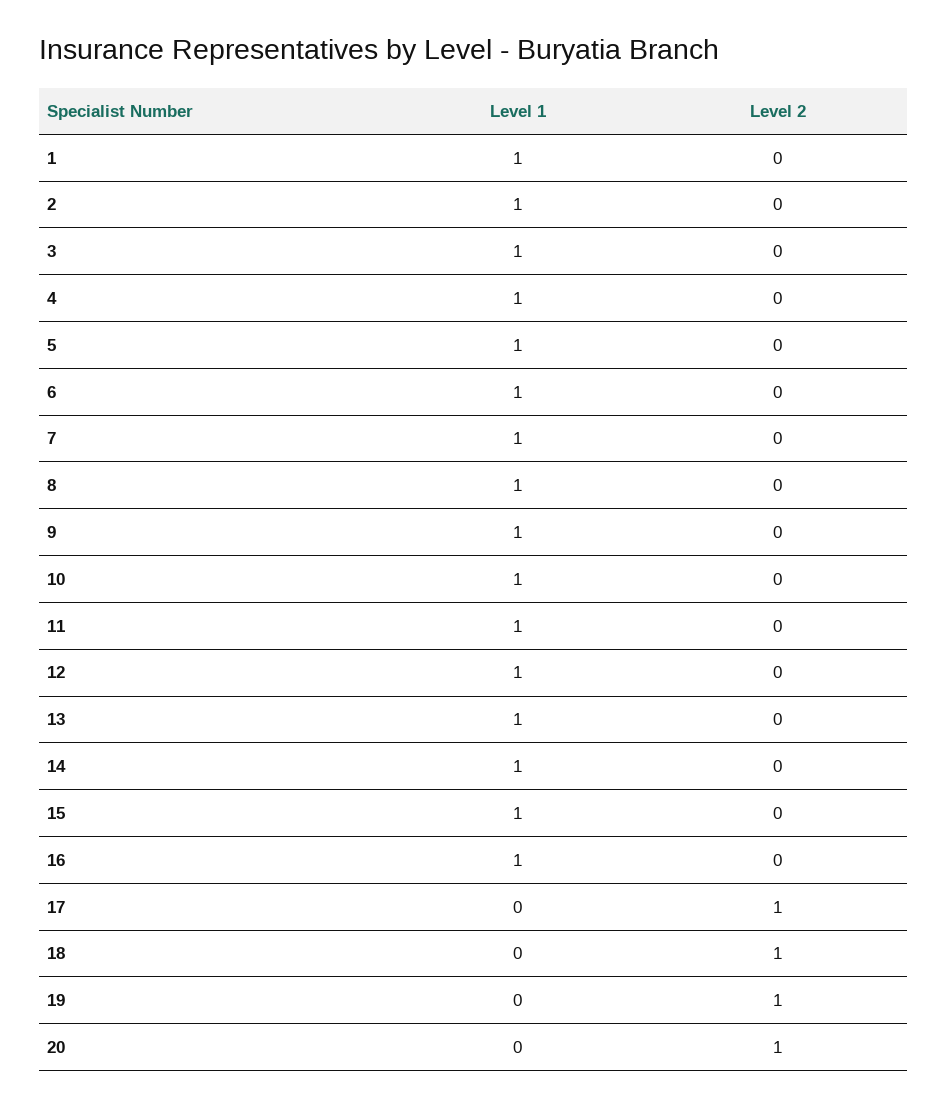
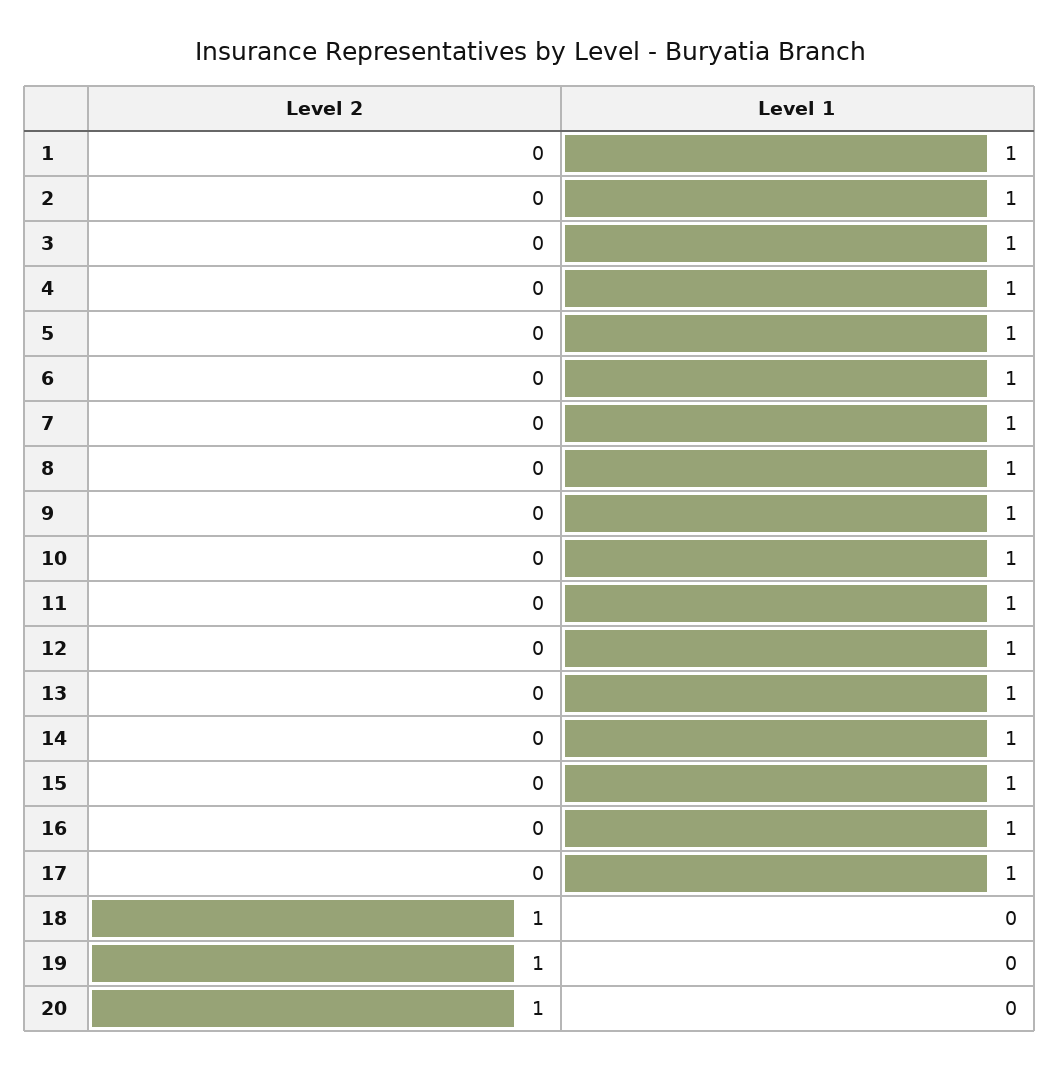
Level 1, 17: 0 -> 1
Level 2, 17: 1 -> 0

